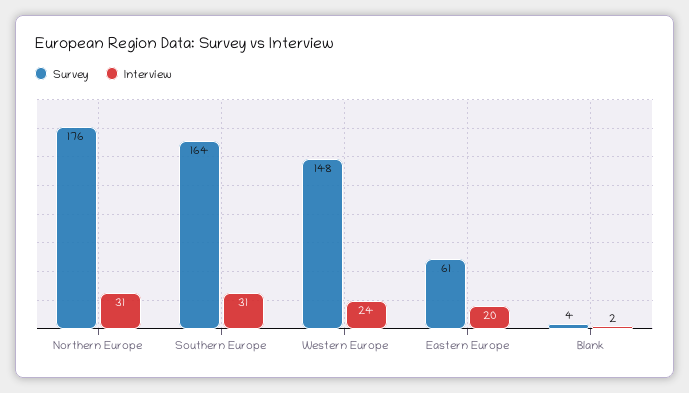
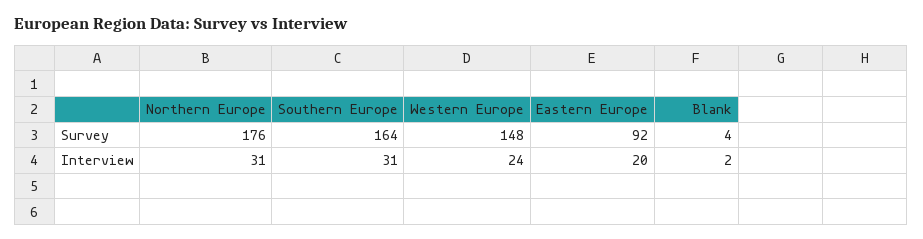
Survey, Eastern Europe: 61 -> 92

